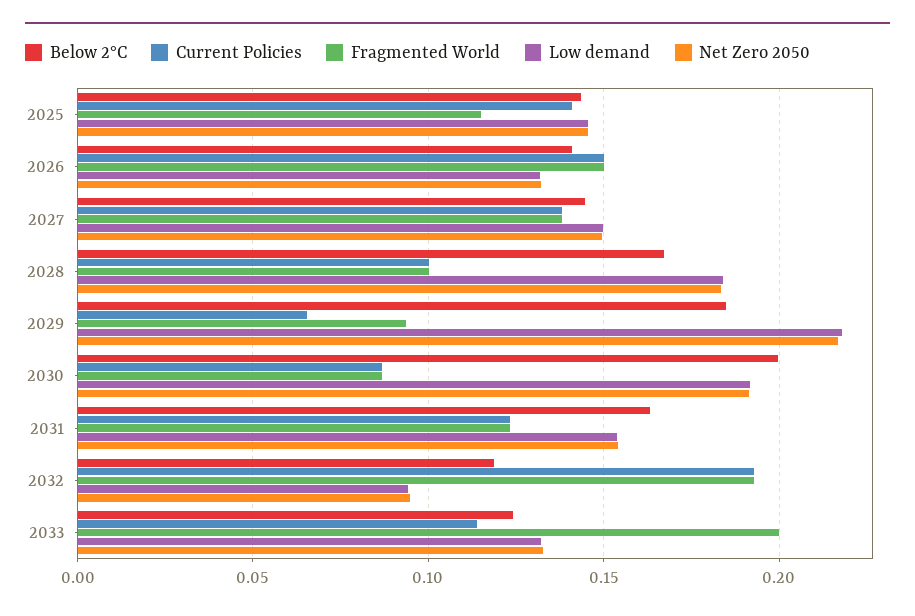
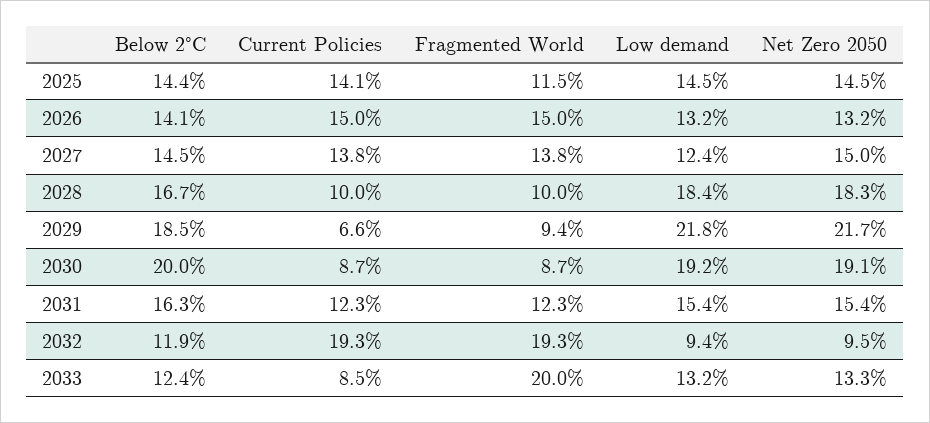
Low demand, 2027: 0.15 -> 0.124
Current Policies, 2033: 0.115 -> 0.085

